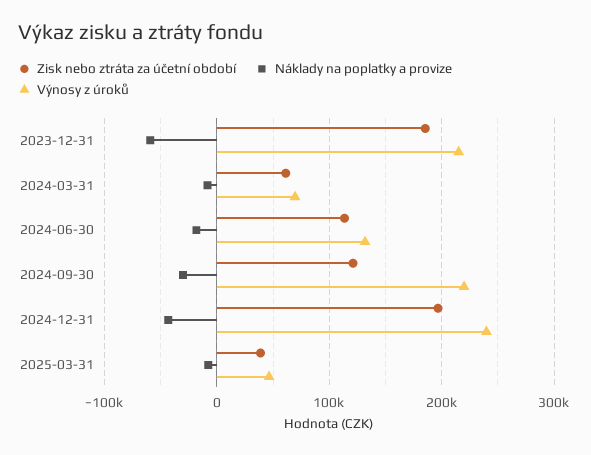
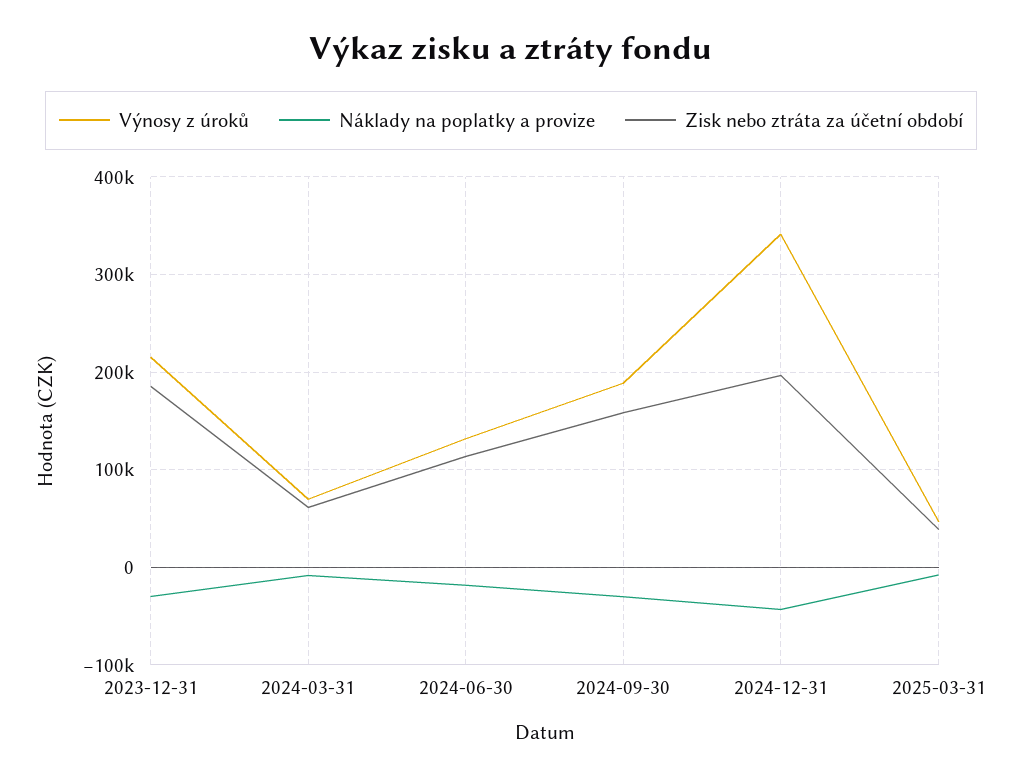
Náklady na poplatky a provize, 2023-12-31: -60000 -> -30000
Zisk nebo ztráta za účetní období, 2024-09-30: 120000 -> 160000
Výnosy z úroků, 2024-09-30: 220000 -> 190000
Výnosy z úroků, 2024-12-31: 240000 -> 340000

